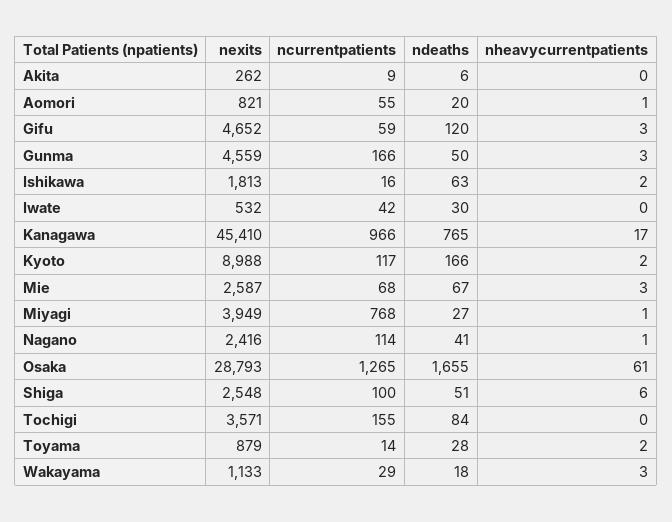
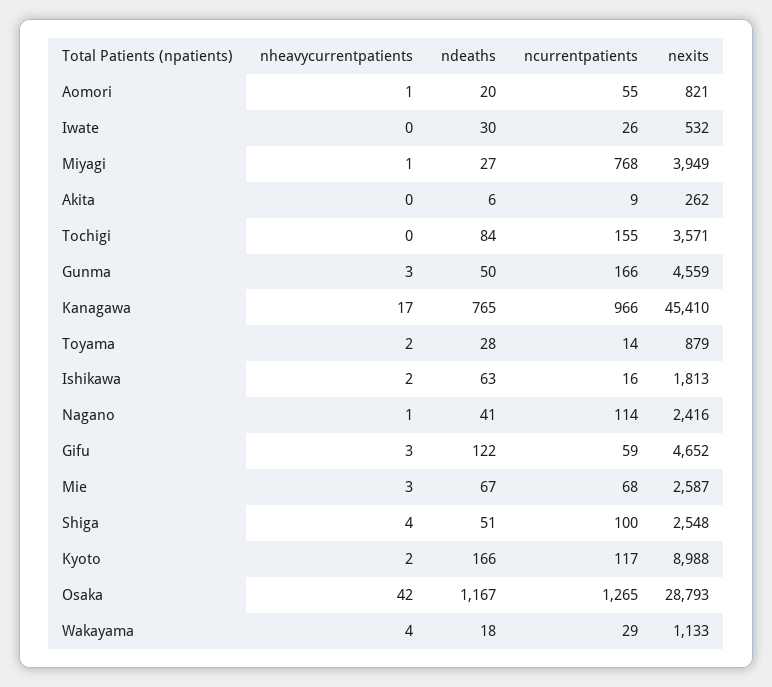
ndeaths, Gifu: 120 -> 122
ncurrentpatients, Iwate: 42 -> 26
ndeaths, Osaka: 1655 -> 1167
nheavycurrentpatients, Osaka: 61 -> 42
nheavycurrentpatients, Shiga: 6 -> 4
nheavycurrentpatients, Wakayama: 3 -> 4

